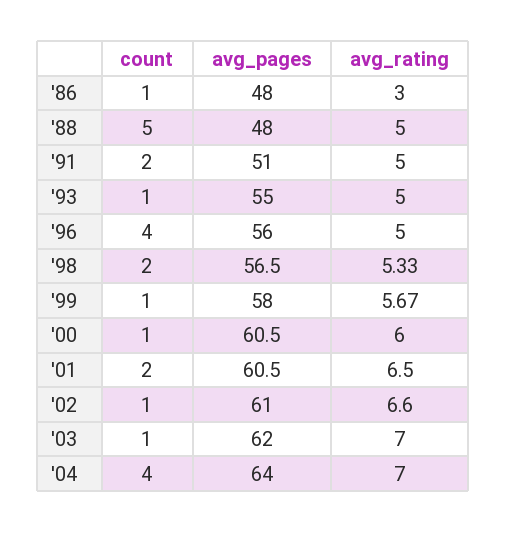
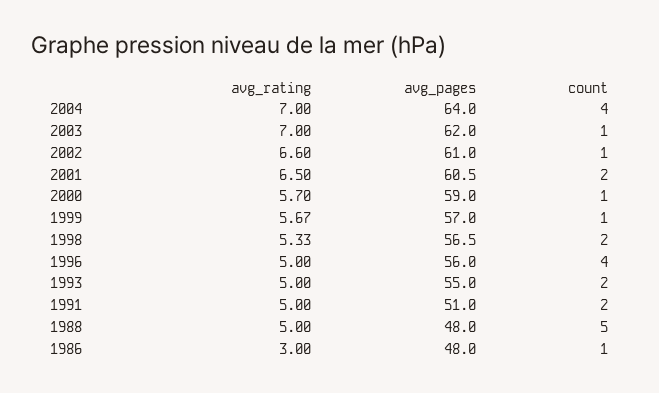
count, '93: 1 -> 2
avg_pages, '99: 58 -> 57
avg_pages, '00: 60.5 -> 59
avg_rating, '00: 6 -> 5.7

